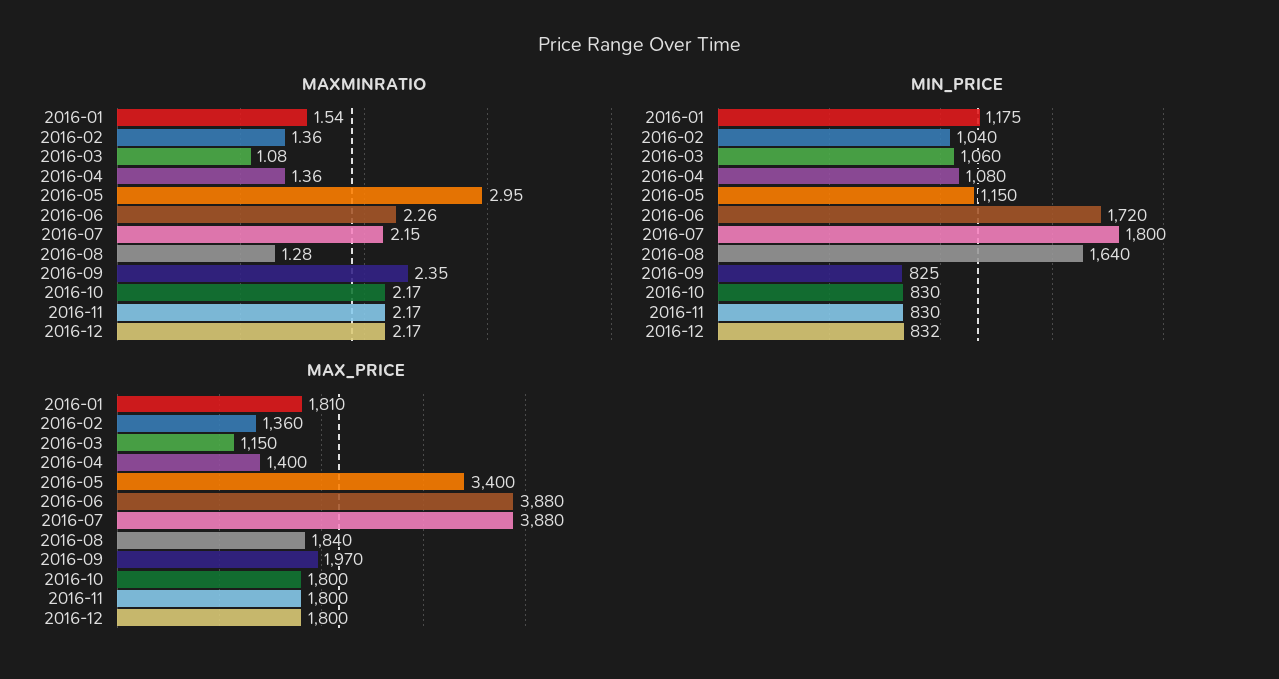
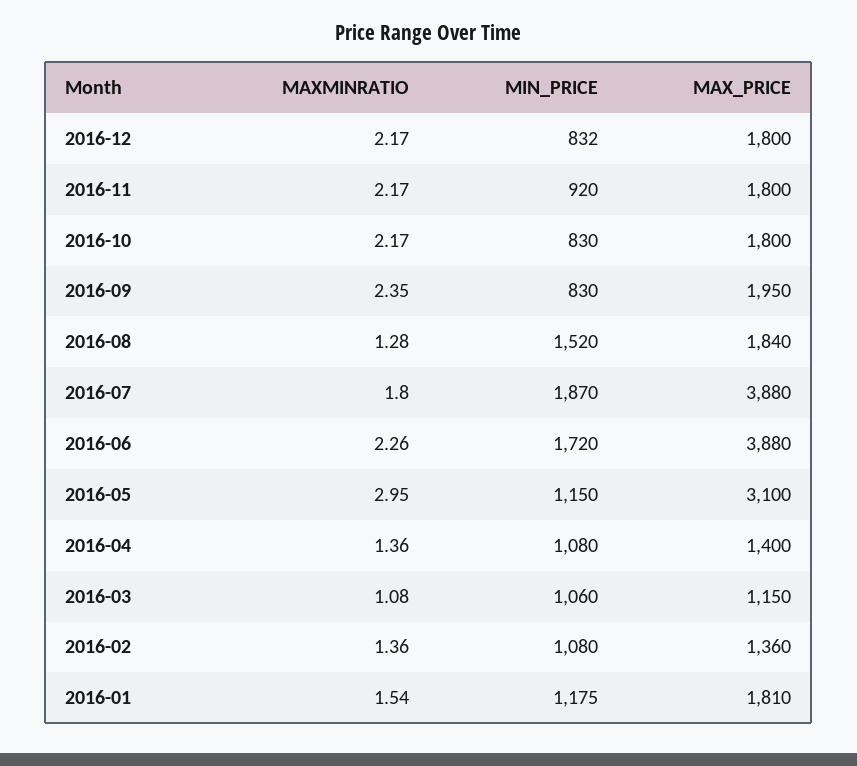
MAXMINRATIO, 2016-07: 2.15 -> 1.8
MIN_PRICE, 2016-02: 1040 -> 1080
MIN_PRICE, 2016-07: 1800 -> 1870
MIN_PRICE, 2016-08: 1640 -> 1520
MIN_PRICE, 2016-09: 825 -> 830
MIN_PRICE, 2016-11: 830 -> 920
MAX_PRICE, 2016-05: 3400 -> 3100
MAX_PRICE, 2016-09: 1970 -> 1950

